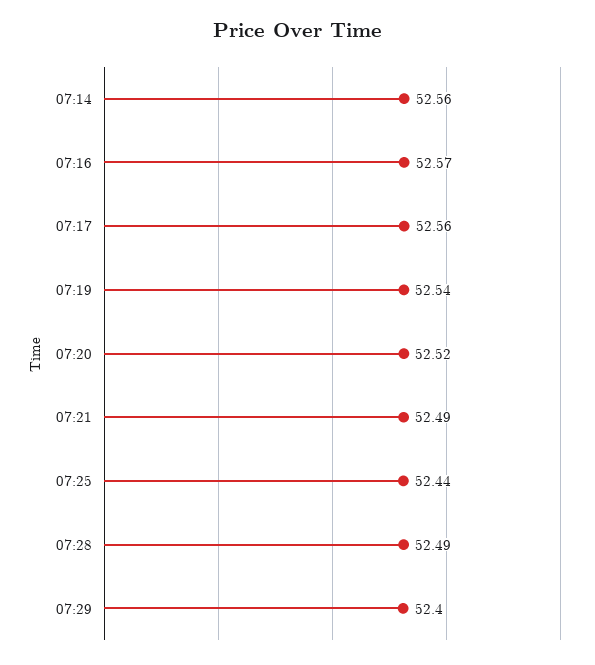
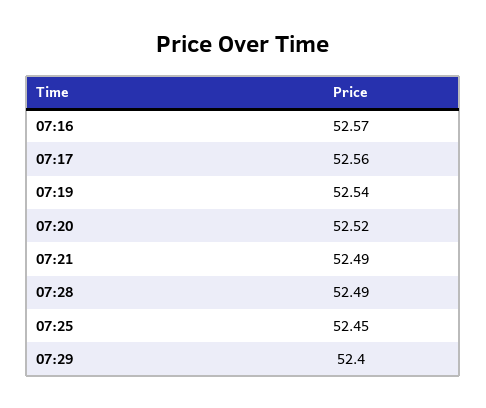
07:14: 52.56 -> none
07:25: 52.44 -> 52.45

